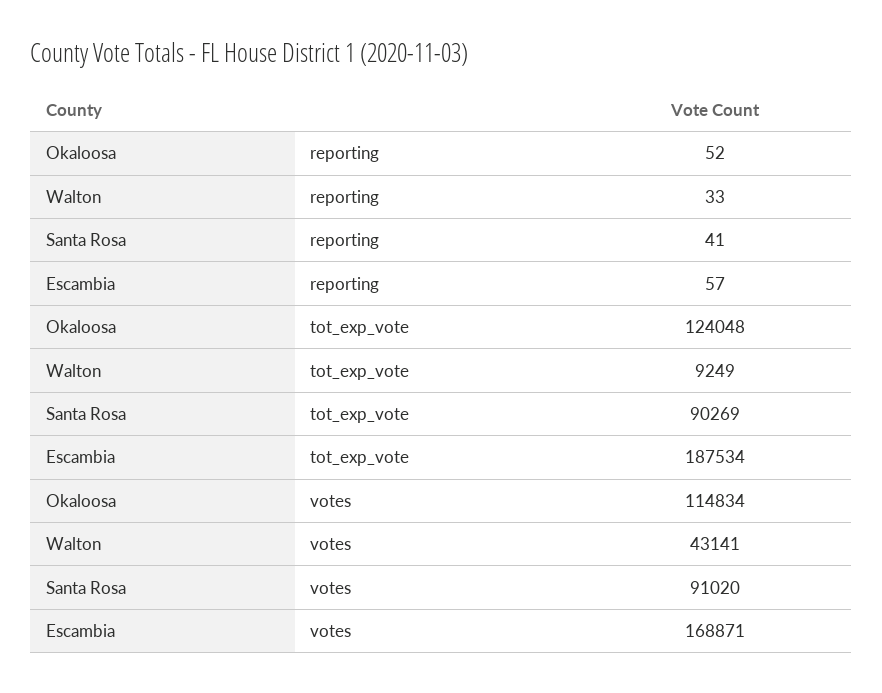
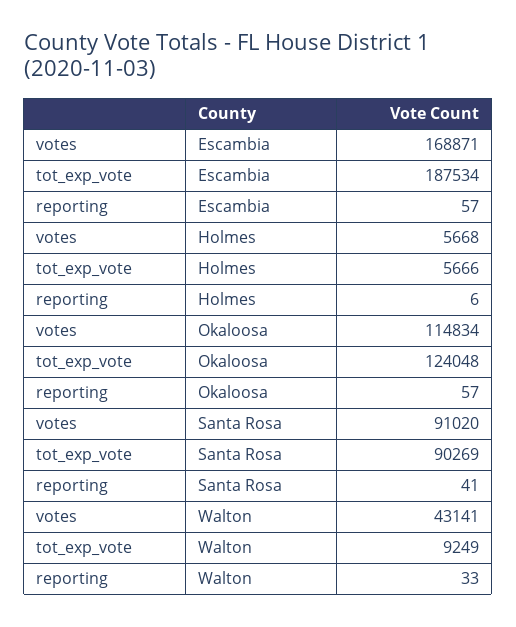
Okaloosa, reporting: 52 -> 57
Holmes, votes: none -> 5668
Holmes, tot_exp_vote: none -> 5666
Holmes, reporting: none -> 6

